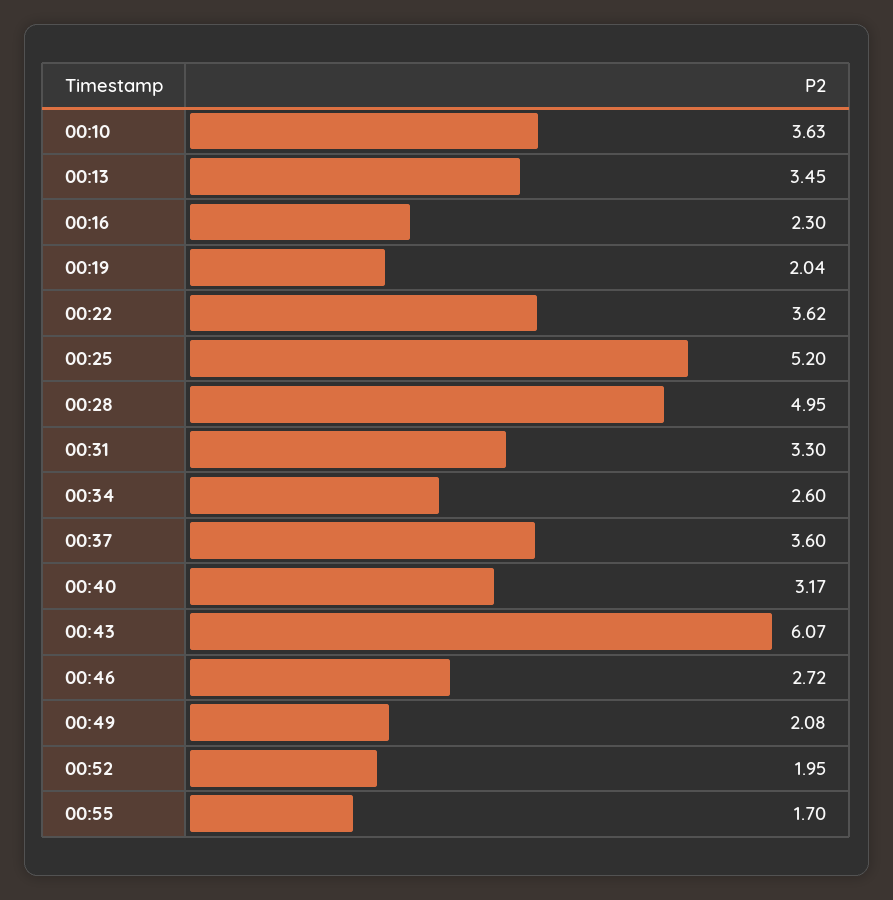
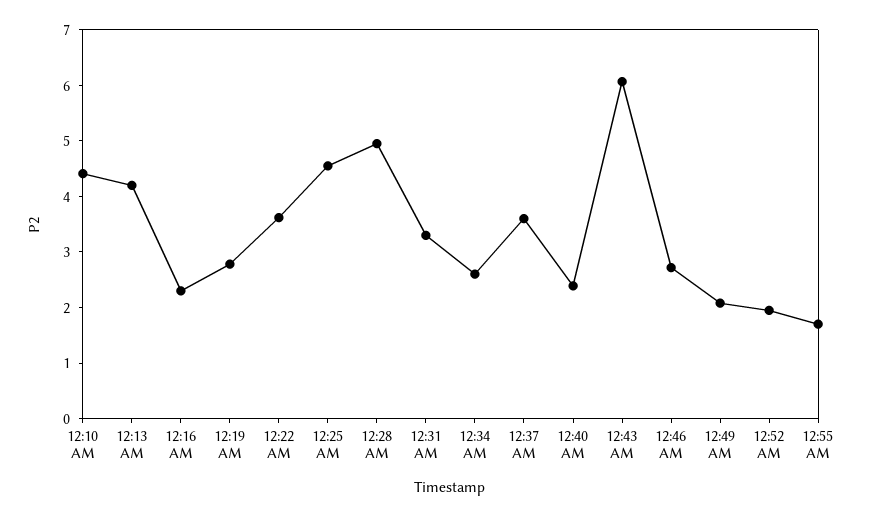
00:10: 3.63 -> 4.4
00:13: 3.45 -> 4.2
00:19: 2.04 -> 2.8
00:25: 5.2 -> 4.6
00:40: 3.17 -> 2.4

